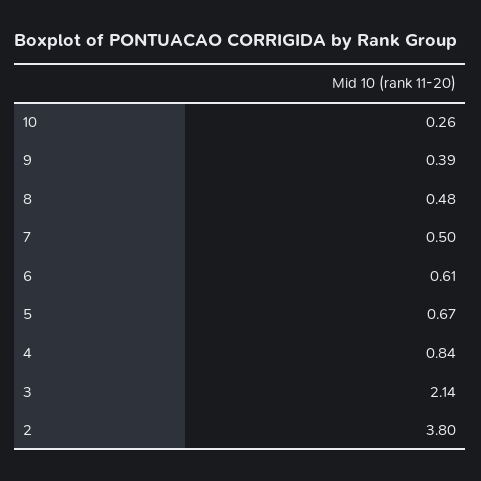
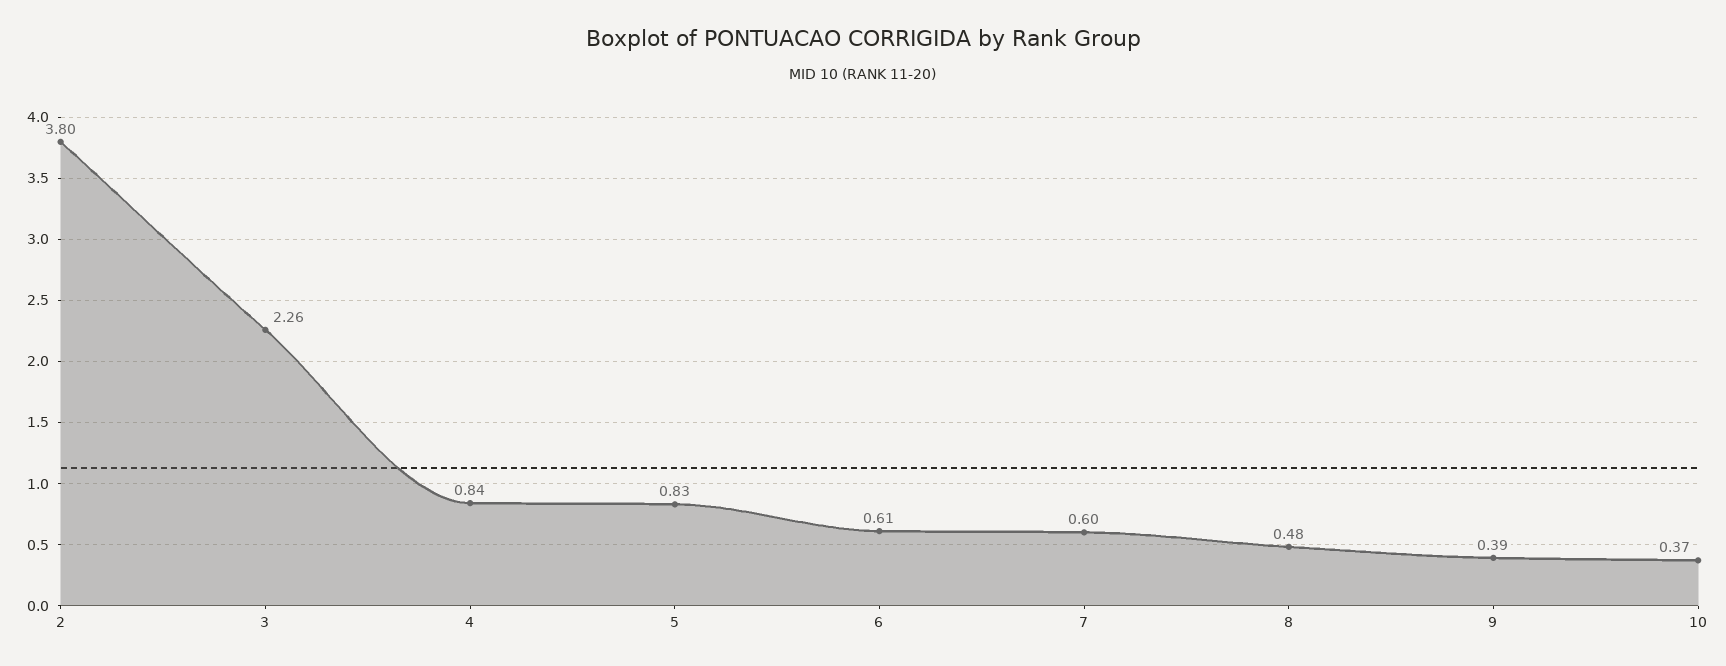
10: 0.26 -> 0.37
7: 0.5 -> 0.6
5: 0.67 -> 0.83
3: 2.14 -> 2.26

